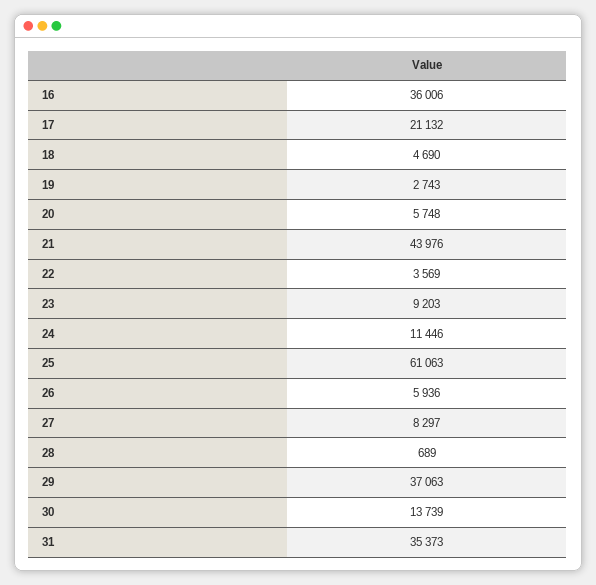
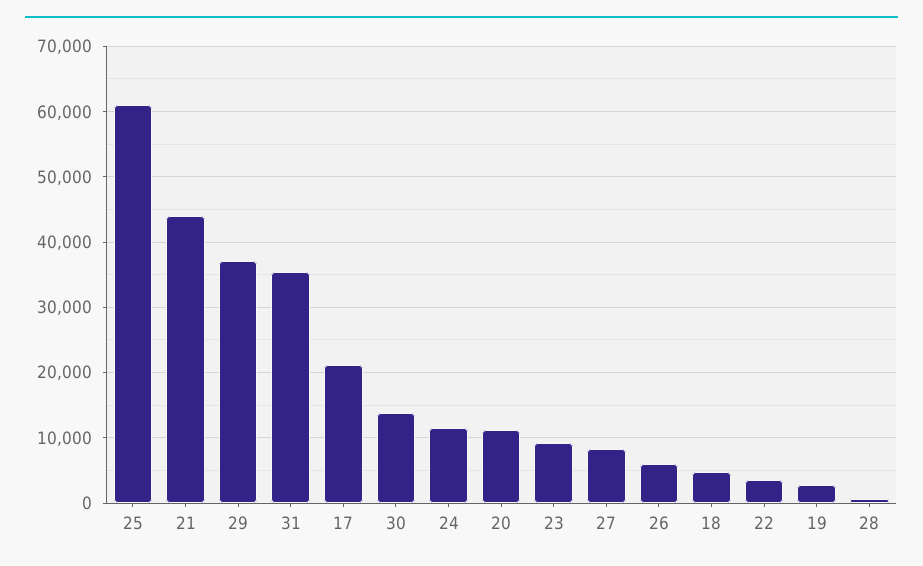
16: 36006 -> none
20: 5748 -> 11000

